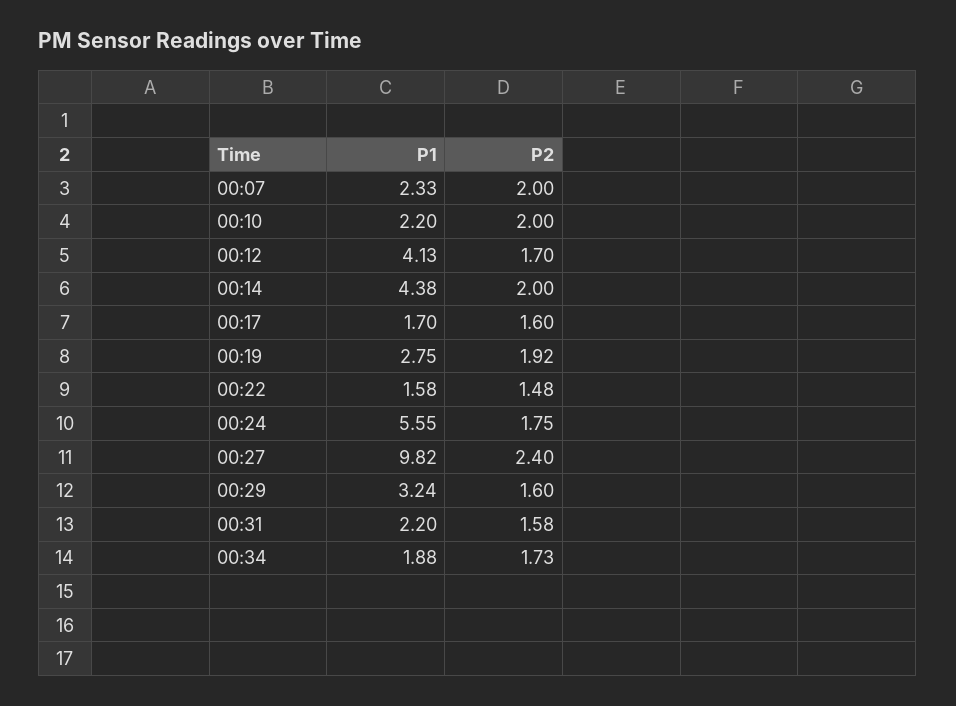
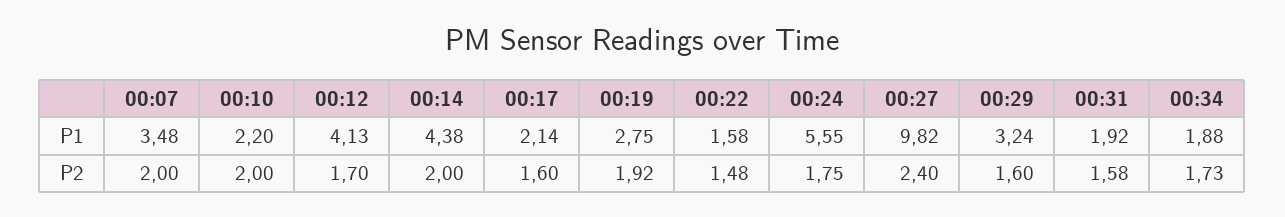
P1, 00:07: 2.33 -> 3.48
P1, 00:17: 1.7 -> 2.14
P1, 00:31: 2.2 -> 1.92

